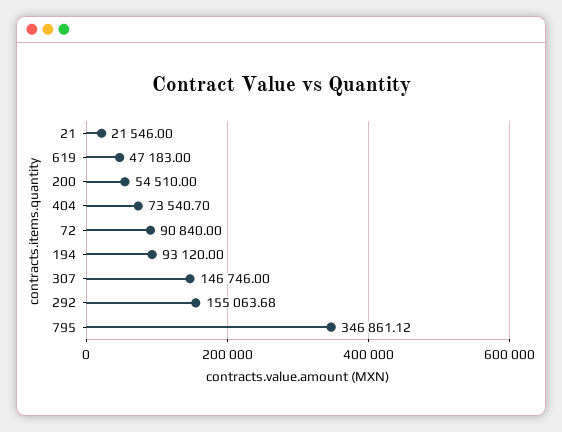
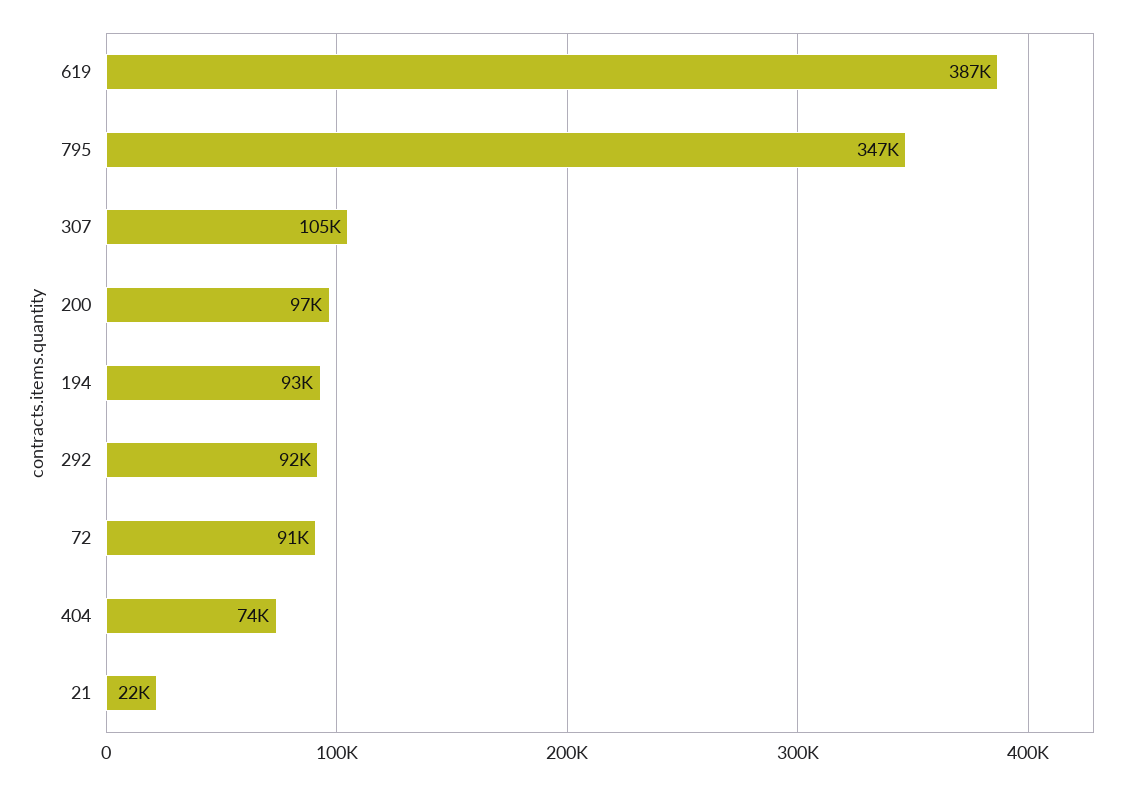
619: 47183 -> 387000
200: 54510 -> 97000
307: 146746 -> 105000
292: 155063.68 -> 92000

